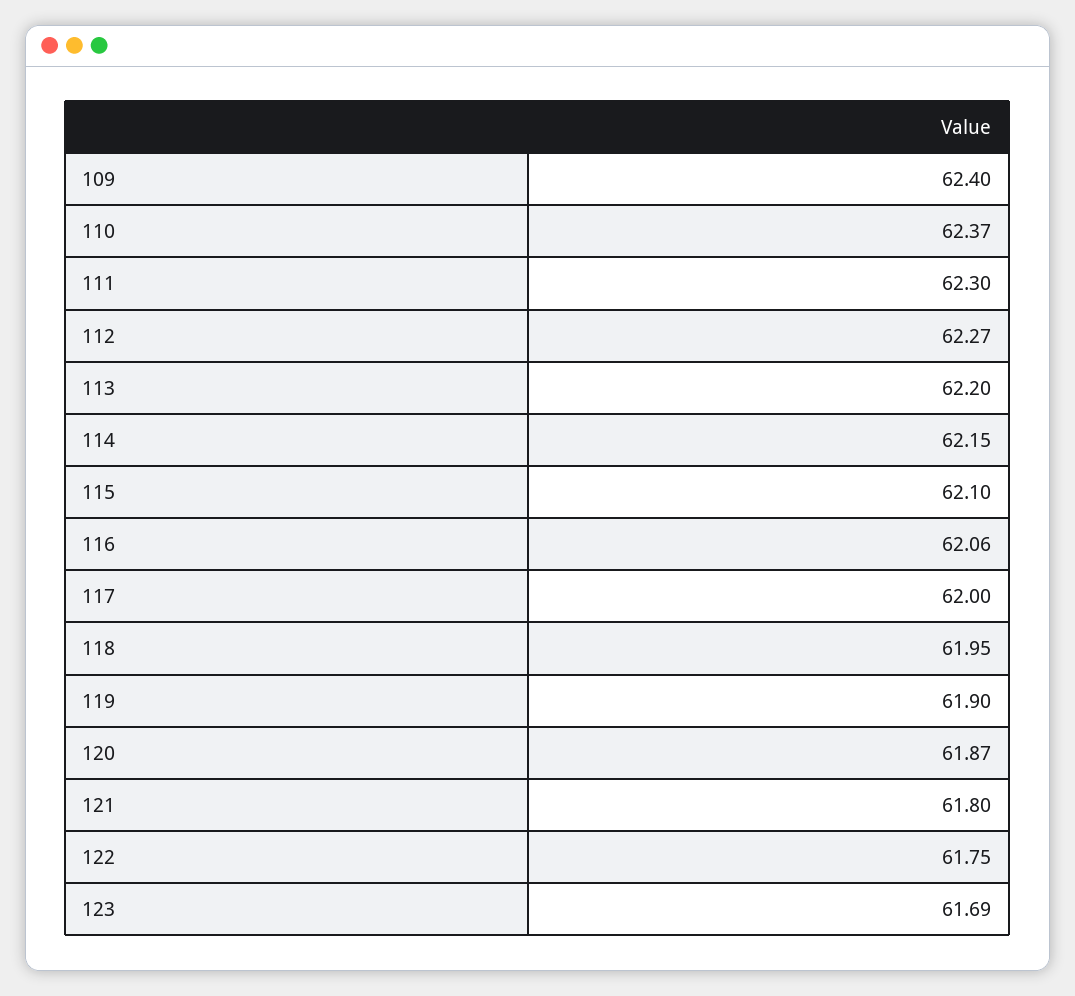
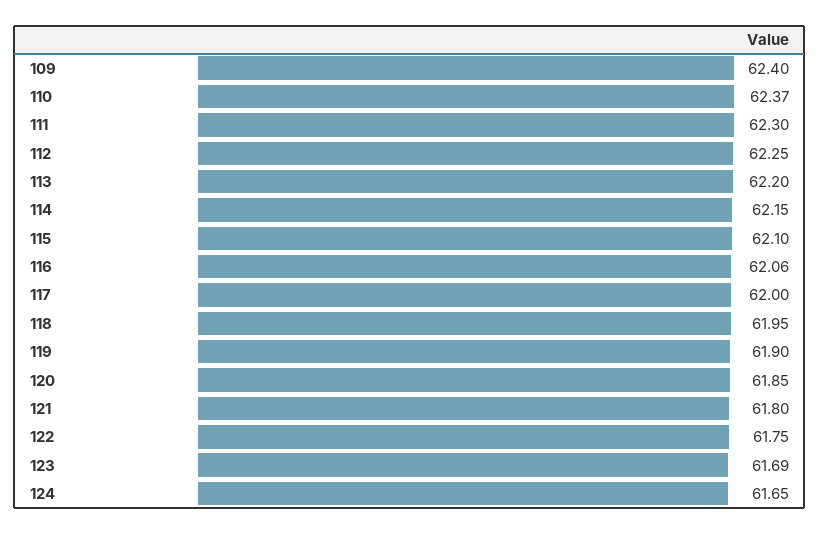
112: 62.27 -> 62.25
120: 61.87 -> 61.85
124: none -> 61.65

